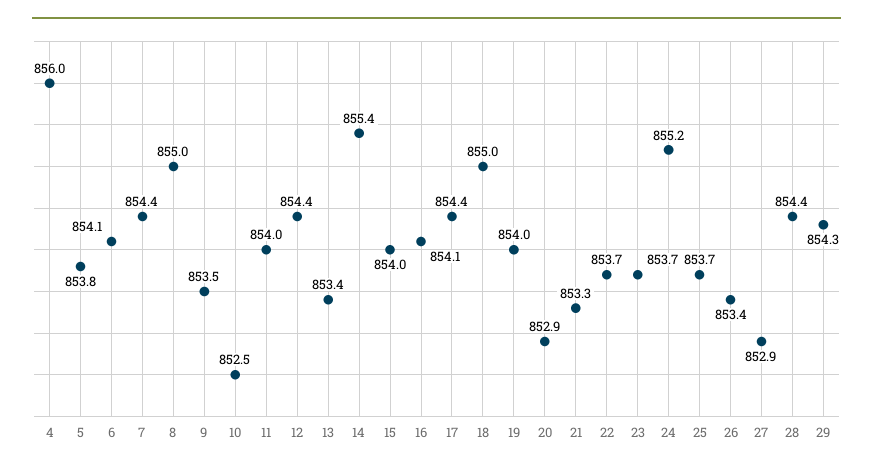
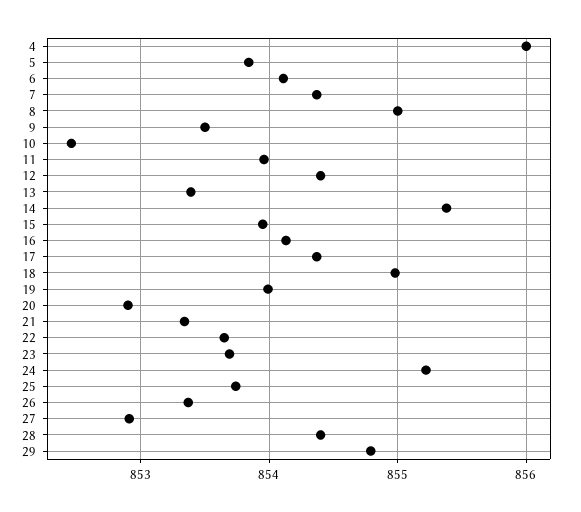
29: 854.3 -> 854.8

